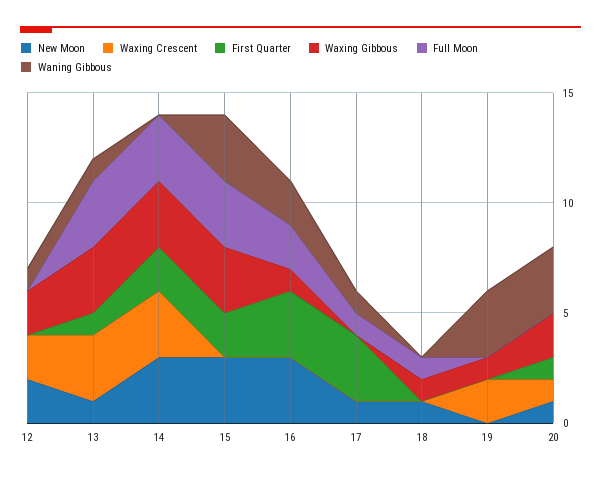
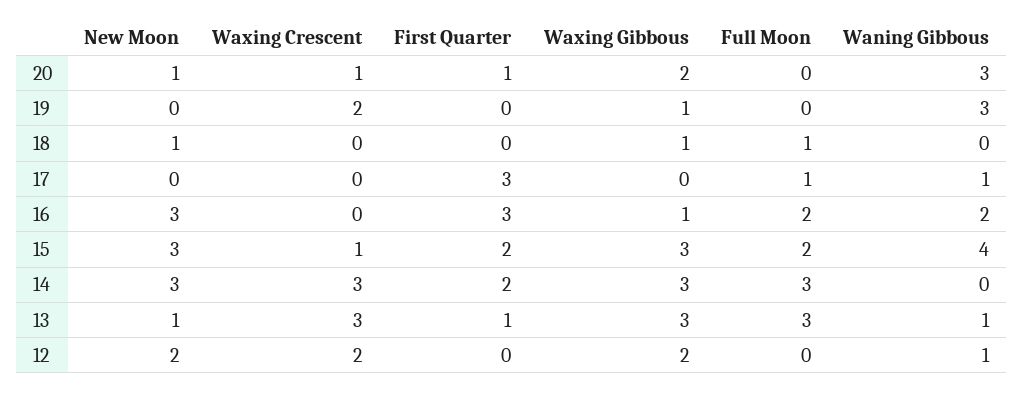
Waxing Crescent, 15: 0 -> 1
Full Moon, 15: 3 -> 2
Waning Gibbous, 15: 3 -> 4
New Moon, 17: 1 -> 0

